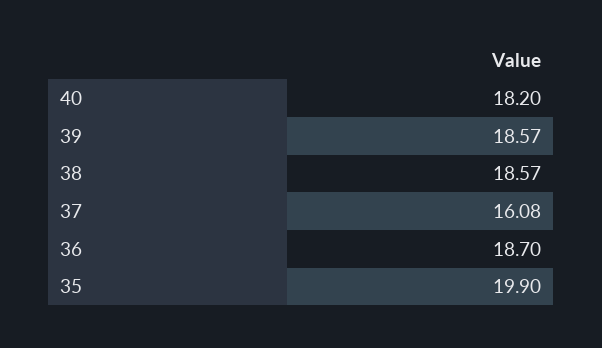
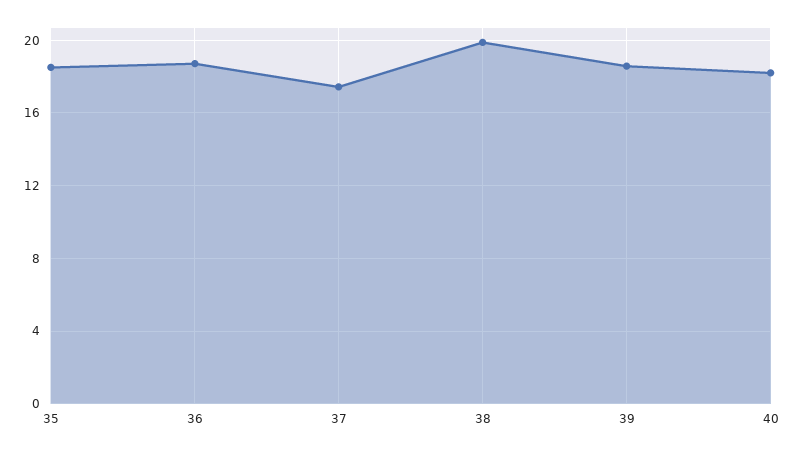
38: 18.57 -> 20
37: 16.08 -> 17.5
35: 19.9 -> 18.5

